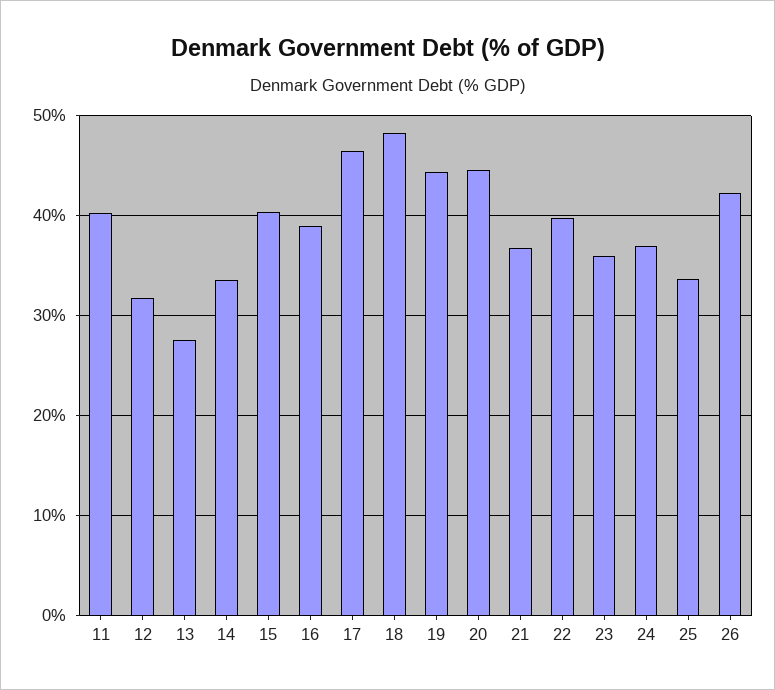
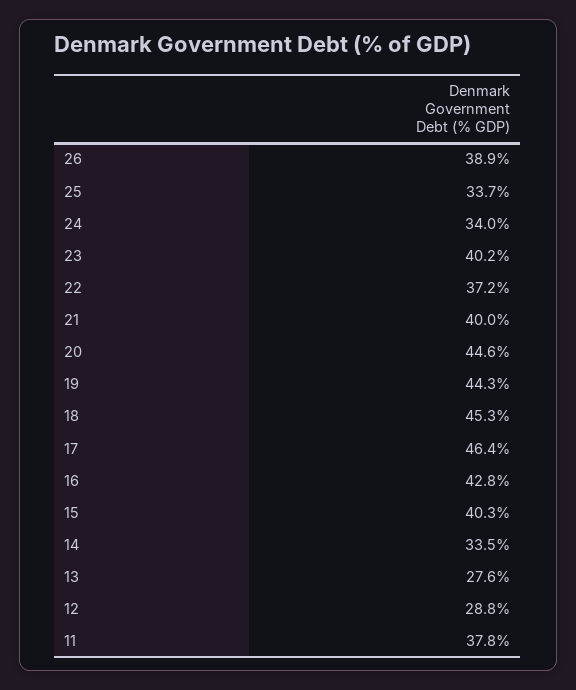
11: 40 -> 37.8
12: 32 -> 28.8
16: 39 -> 42.8
18: 48 -> 45.3
21: 37 -> 40
22: 40 -> 37.2
23: 36 -> 40.2
24: 37 -> 34
26: 42 -> 38.9

